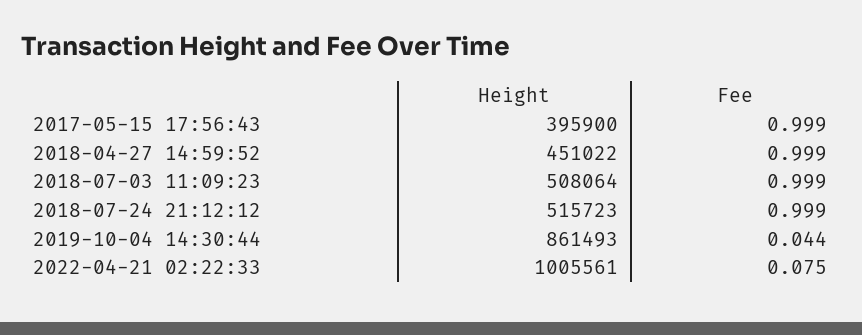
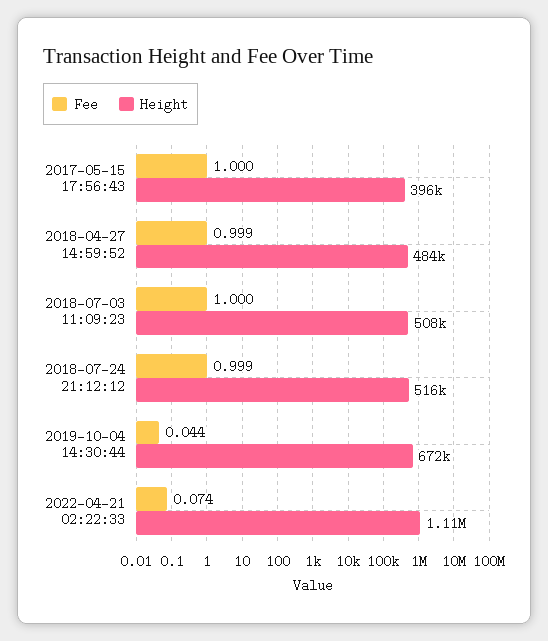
Fee, 2017-05-15 17:56:43: 0.999 -> 1
Height, 2018-04-27 14:59:52: 451022 -> 484000
Fee, 2018-07-03 11:09:23: 0.999 -> 1
Height, 2019-10-04 14:30:44: 861493 -> 672000
Height, 2022-04-21 02:22:33: 1005561 -> 1110000
Fee, 2022-04-21 02:22:33: 0.075 -> 0.074

